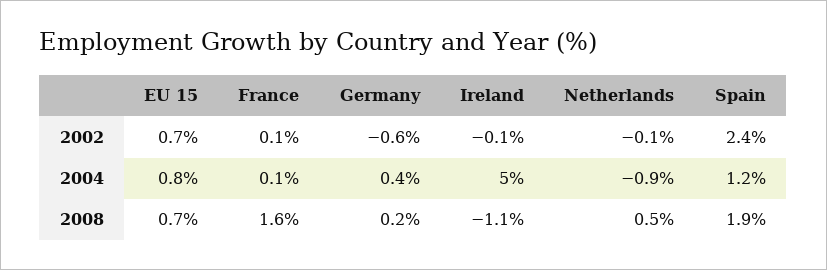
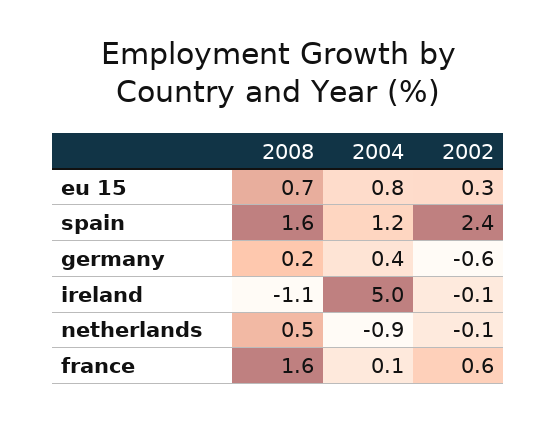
EU 15, 2002: 0.7 -> 0.3
France, 2002: 0.1 -> 0.6
Spain, 2008: 1.9 -> 1.6

